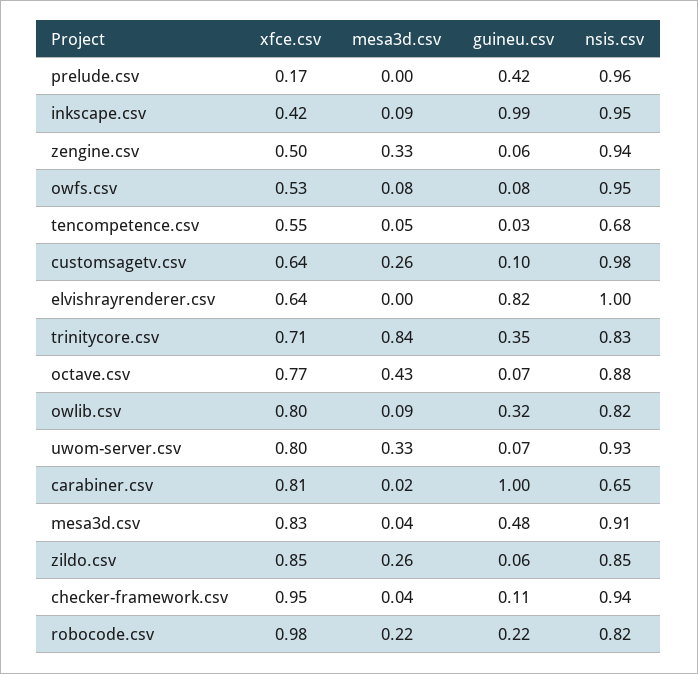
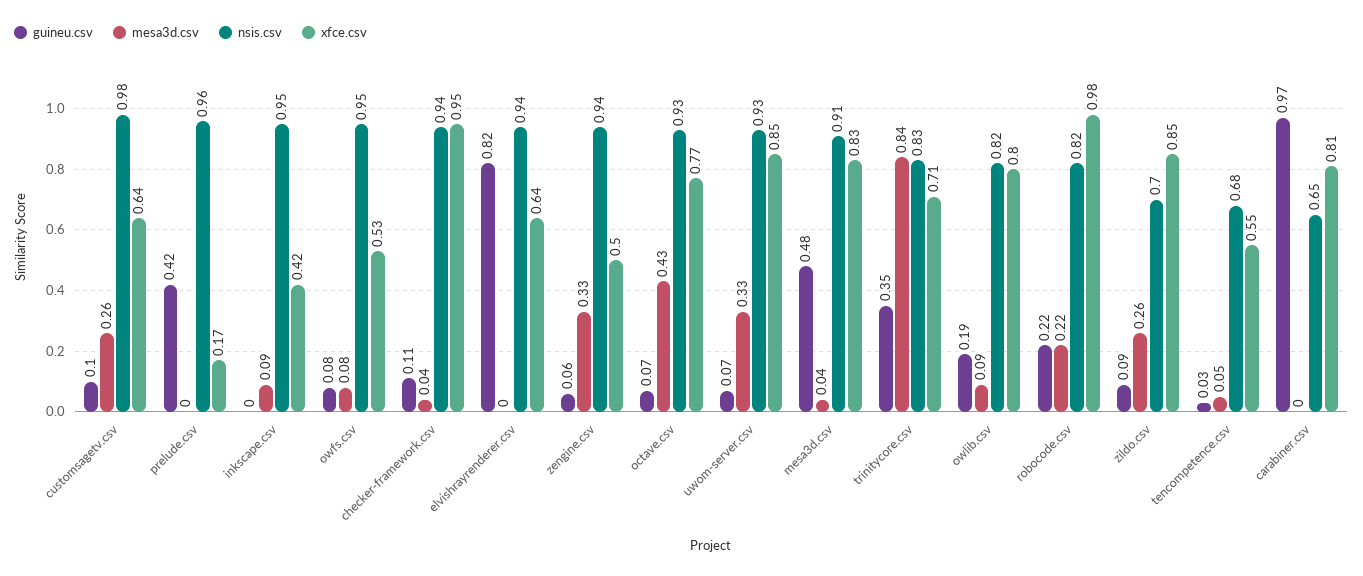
guineu.csv, inkscape.csv: 0.99 -> 0
nsis.csv, elvishrayrenderer.csv: 1 -> 0.94
nsis.csv, octave.csv: 0.88 -> 0.93
guineu.csv, owlib.csv: 0.32 -> 0.19
xfce.csv, uwom-server.csv: 0.8 -> 0.85
mesa3d.csv, carabiner.csv: 0.02 -> 0
guineu.csv, carabiner.csv: 1 -> 0.97
guineu.csv, zildo.csv: 0.06 -> 0.09
nsis.csv, zildo.csv: 0.85 -> 0.7

